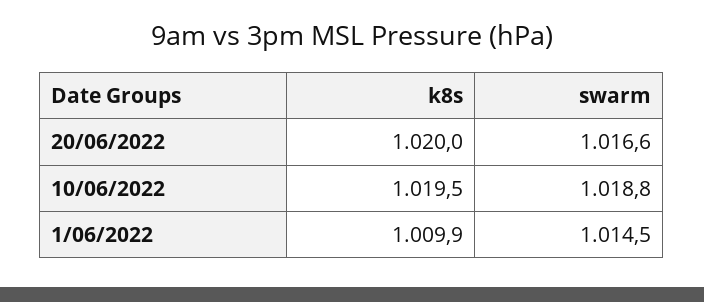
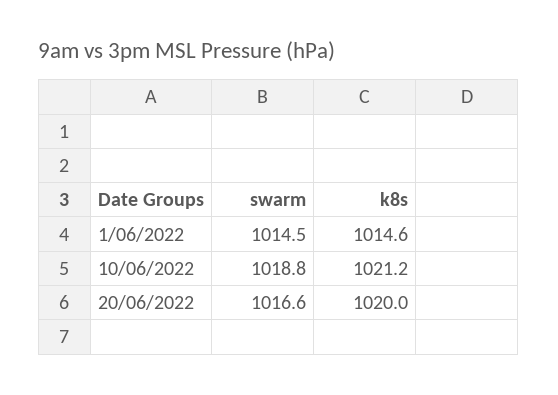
k8s, 10/06/2022: 1019.5 -> 1021.2
k8s, 1/06/2022: 1009.9 -> 1014.6

